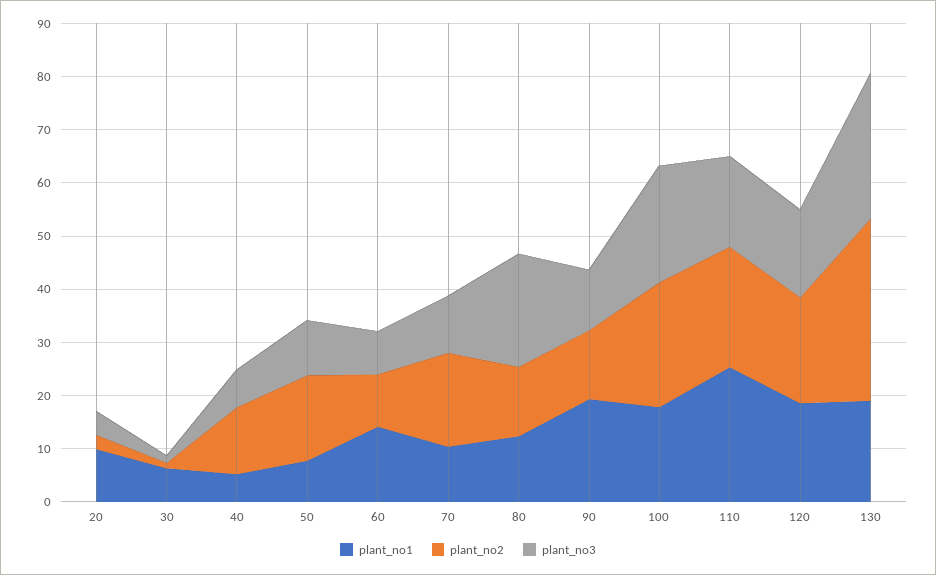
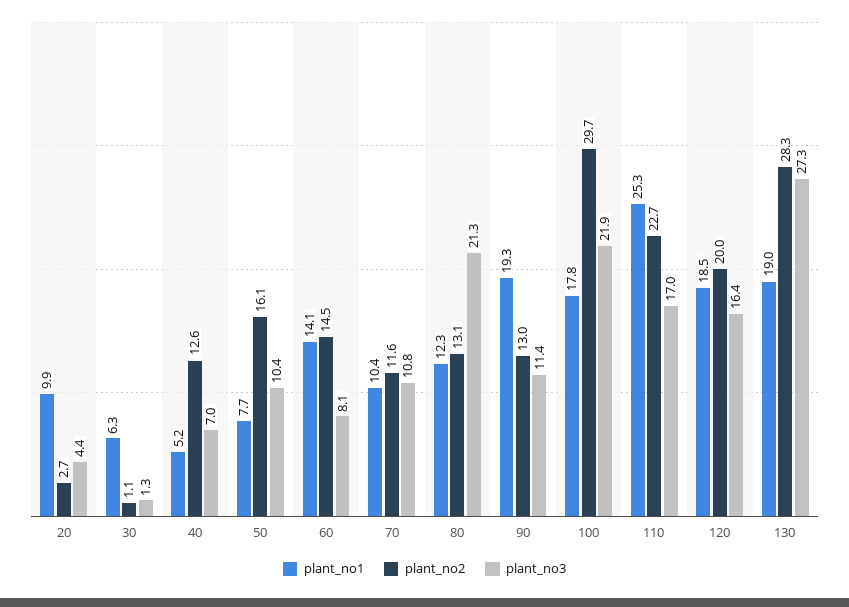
plant_no2, 60: 10 -> 14.5
plant_no2, 70: 18 -> 11.6
plant_no2, 100: 24 -> 29.7
plant_no2, 130: 34 -> 28.3

